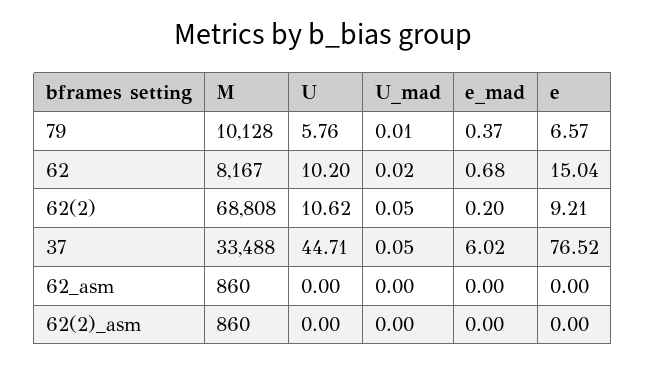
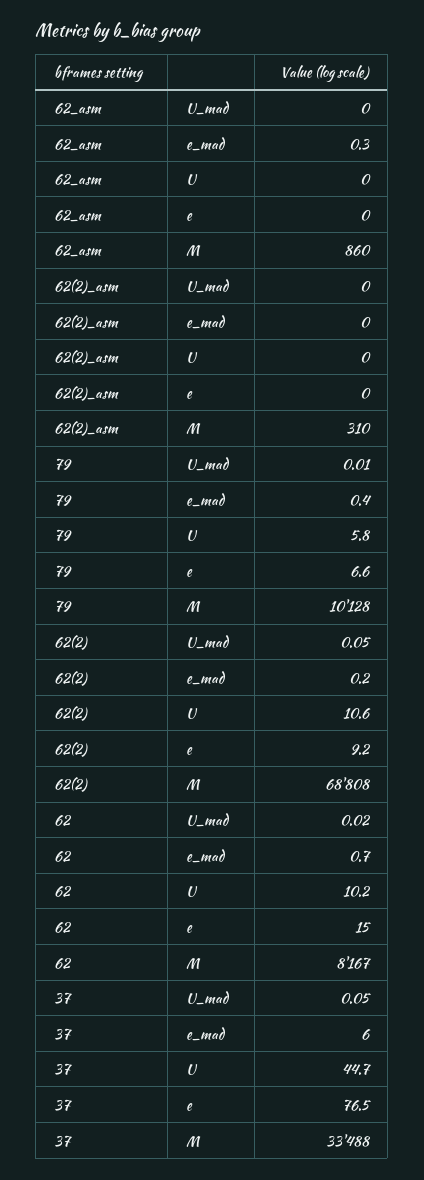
e_mad, 62_asm: 0 -> 0.3
M, 62(2)_asm: 860 -> 310

